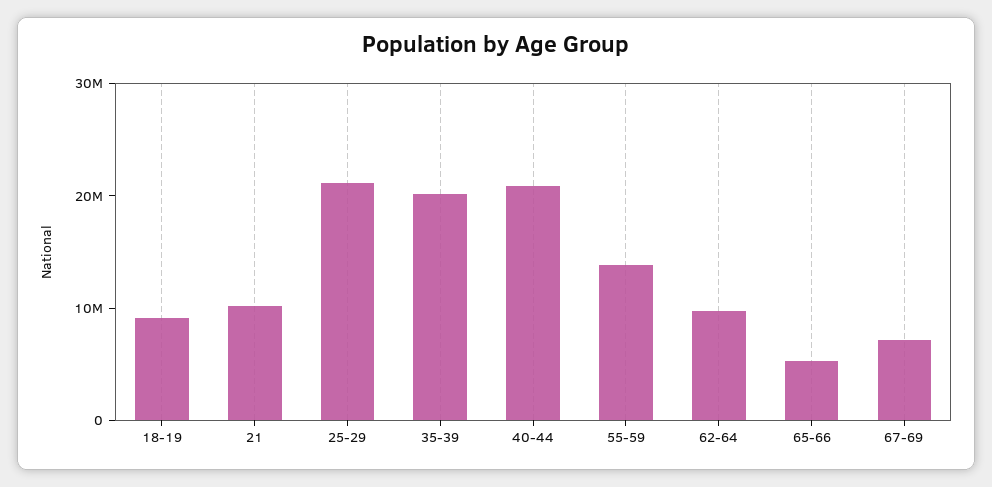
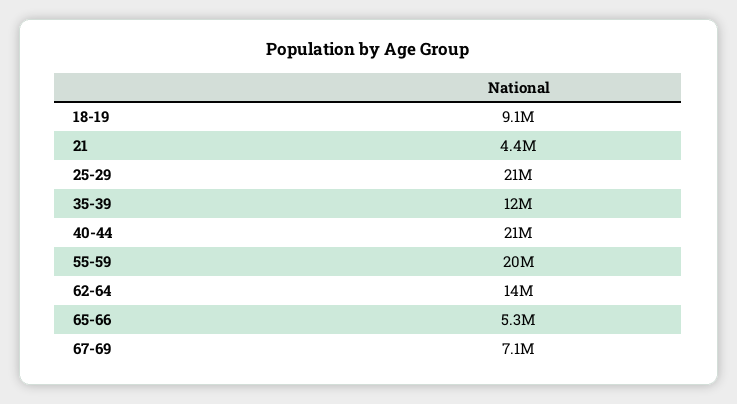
21: 10000000 -> 4400000
35-39: 20000000 -> 12000000
55-59: 14000000 -> 20000000
62-64: 10000000 -> 14000000

